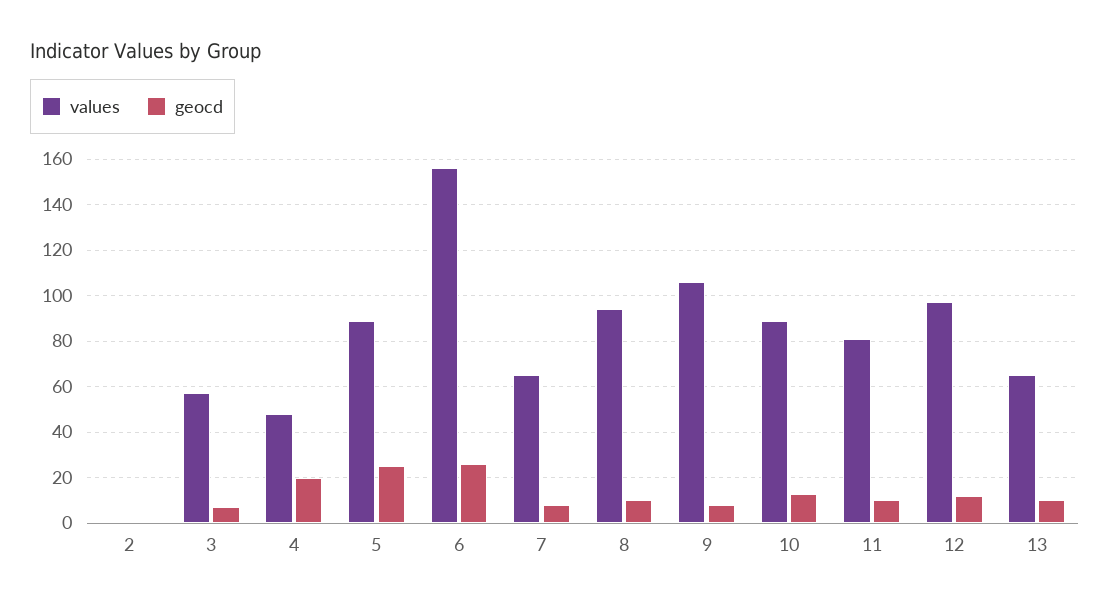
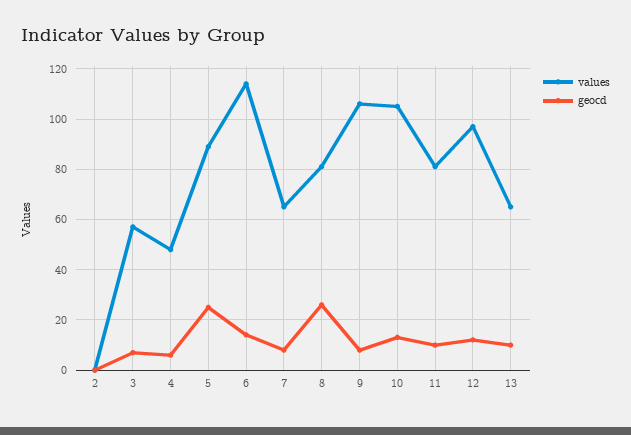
geocd, 4: 20 -> 5
values, 6: 155 -> 115
geocd, 6: 25 -> 15
values, 8: 95 -> 80
geocd, 8: 10 -> 25
values, 10: 90 -> 105

